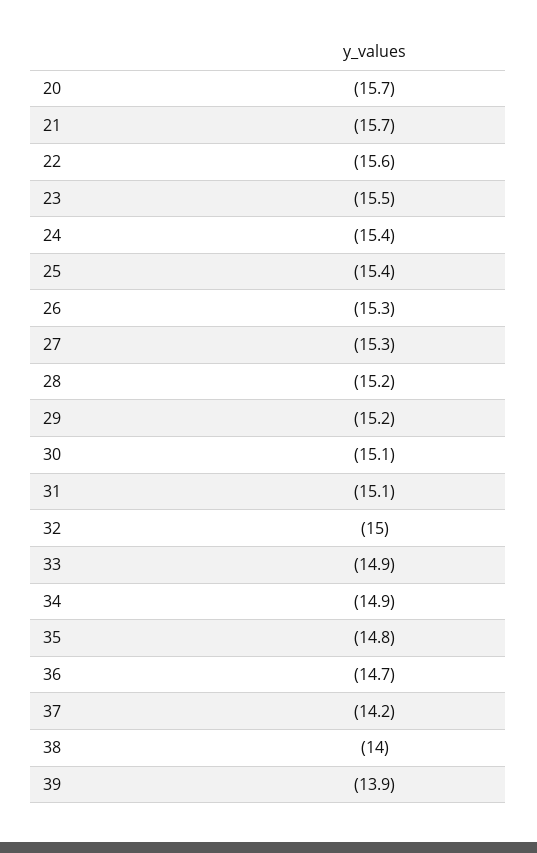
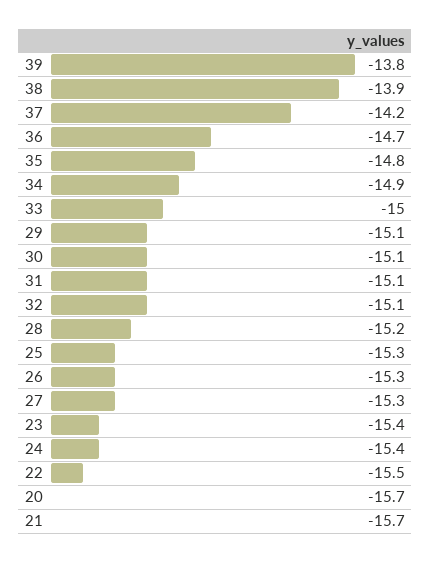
22: -15.6 -> -15.5
23: -15.5 -> -15.4
25: -15.4 -> -15.3
29: -15.2 -> -15.1
32: -15 -> -15.1
33: -14.9 -> -15
38: -14 -> -13.9
39: -13.9 -> -13.8

